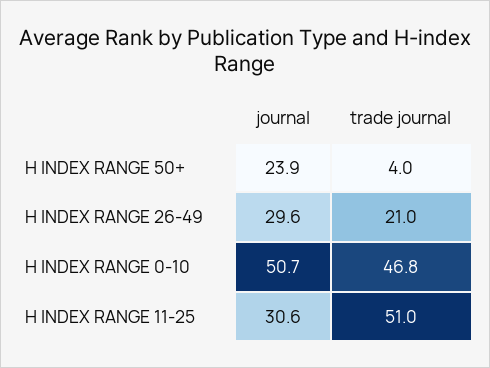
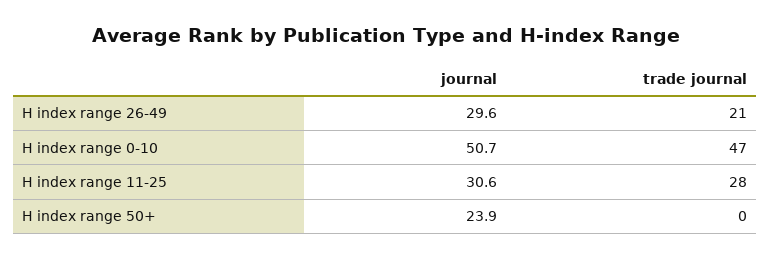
trade journal, H INDEX RANGE 50+: 4 -> 0
trade journal, H INDEX RANGE 11-25: 51 -> 28

